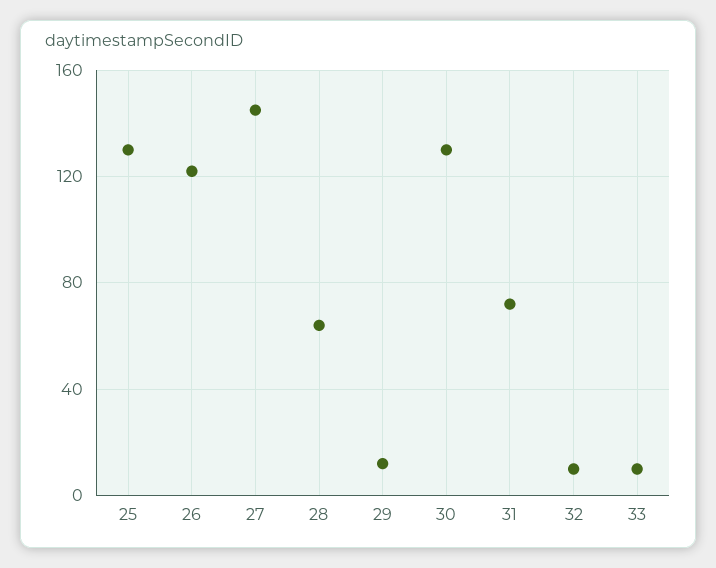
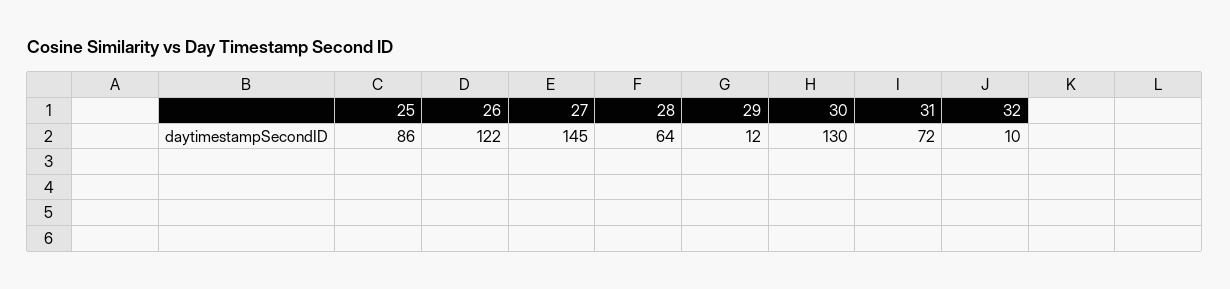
25: 130 -> 86
33: 10 -> none

